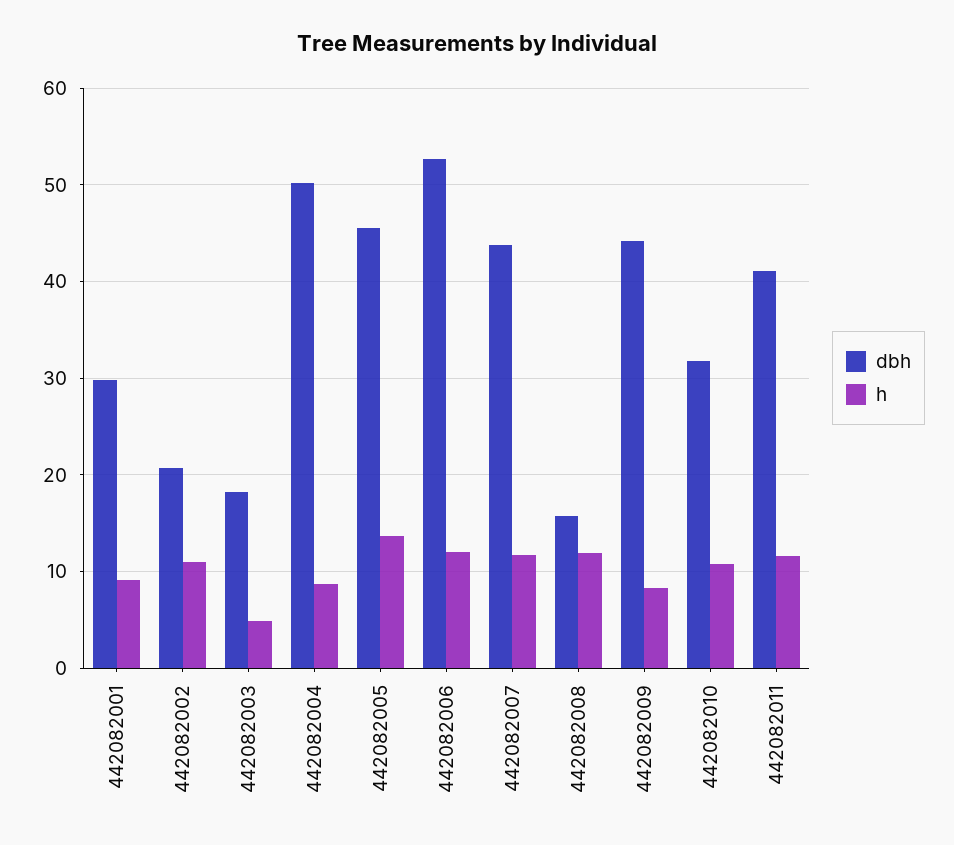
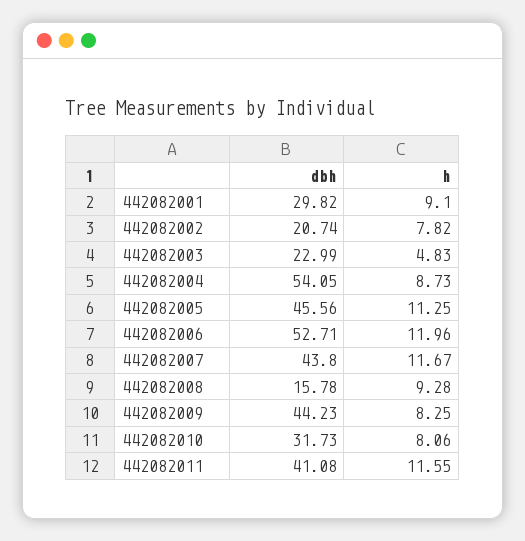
h, 442082002: 11 -> 7.82
dbh, 442082003: 18 -> 22.99
dbh, 442082004: 50 -> 54.05
h, 442082005: 14 -> 11.25
h, 442082008: 12 -> 9.28
h, 442082010: 11 -> 8.06

